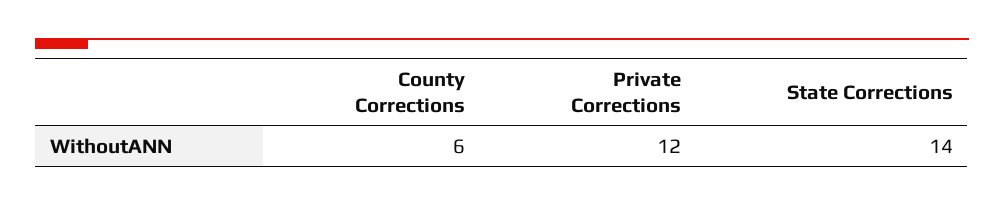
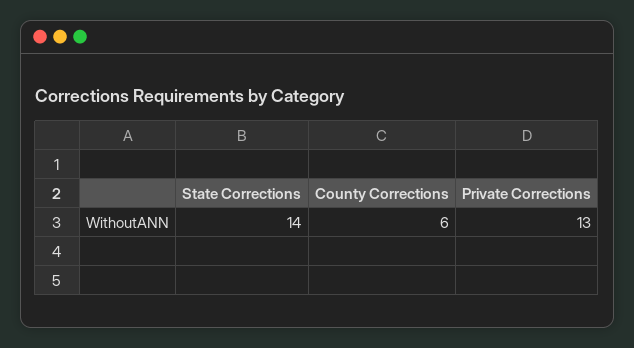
Private Corrections: 12 -> 13

